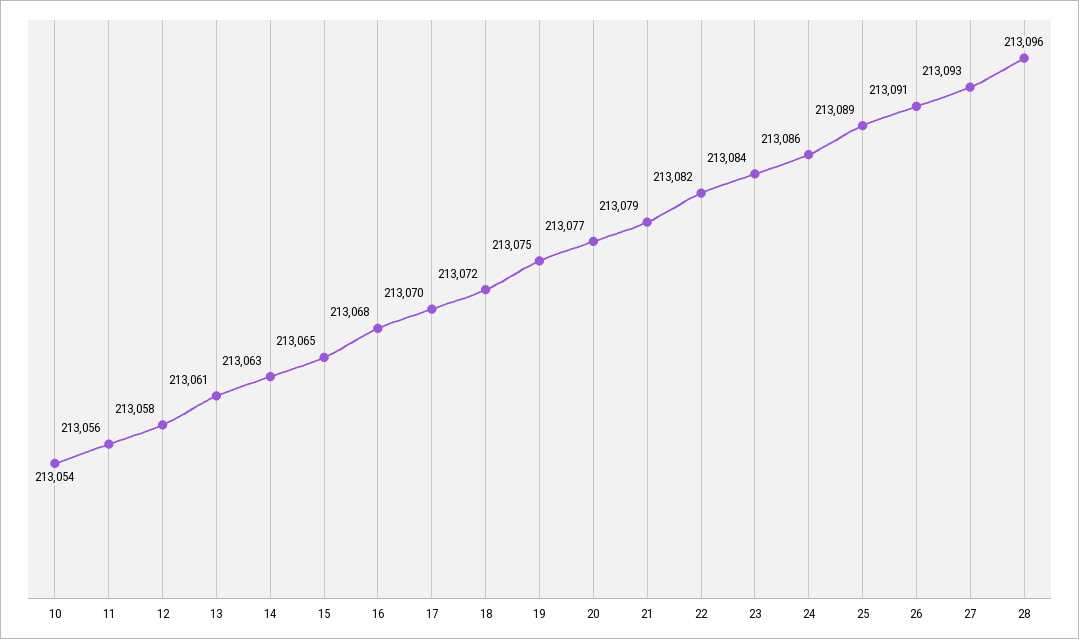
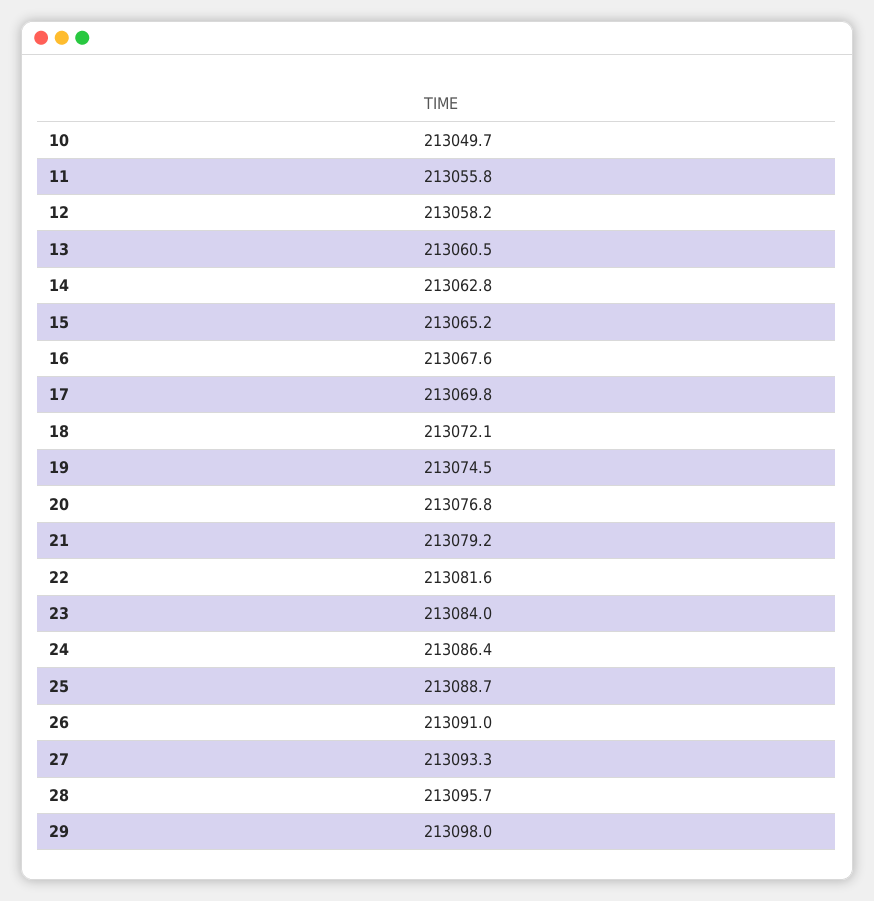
10: 213054 -> 213049.7
29: none -> 213098

